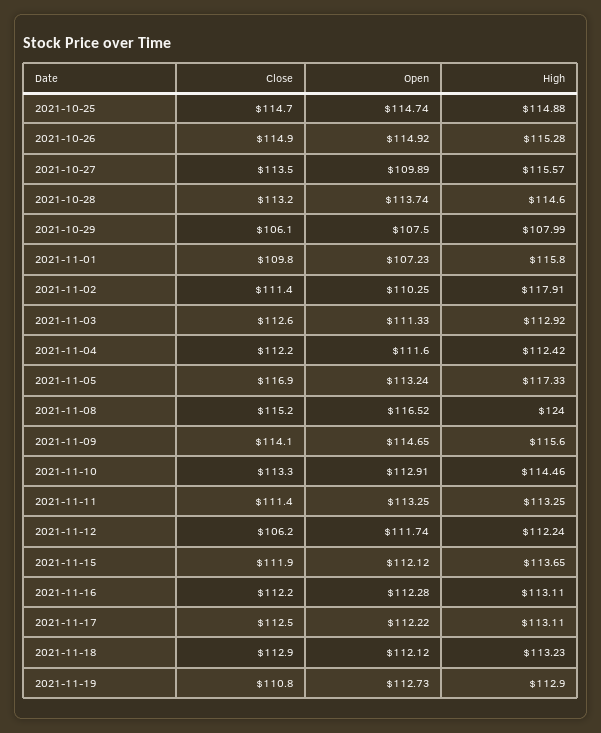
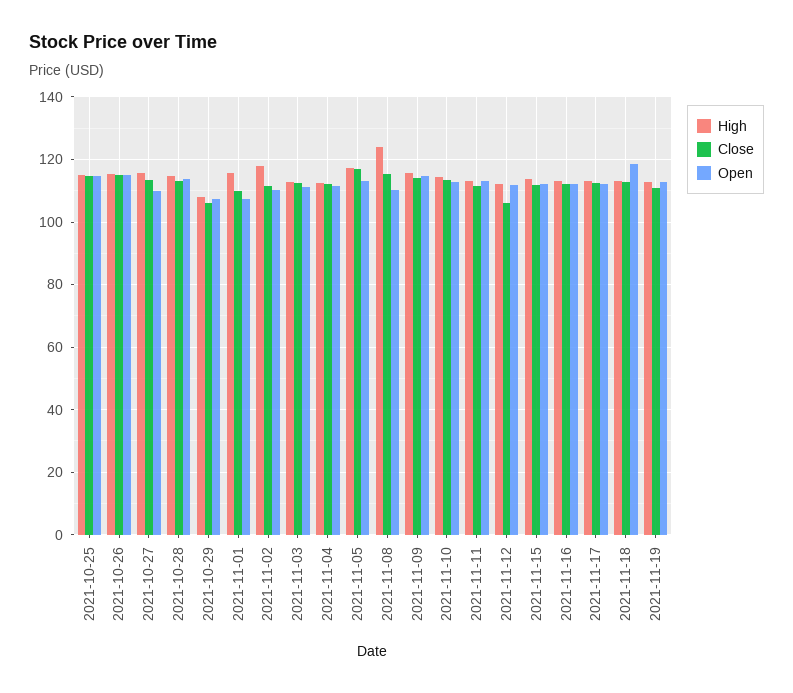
Open, 2021-11-08: 116.52 -> 110
Open, 2021-11-18: 112.12 -> 118

